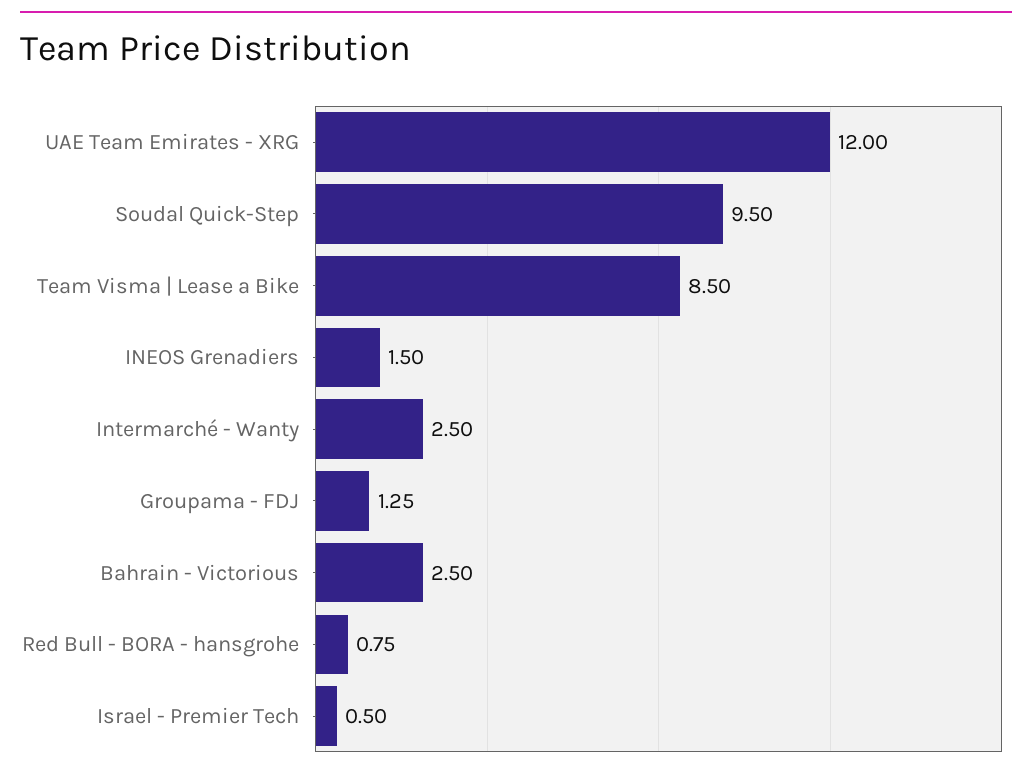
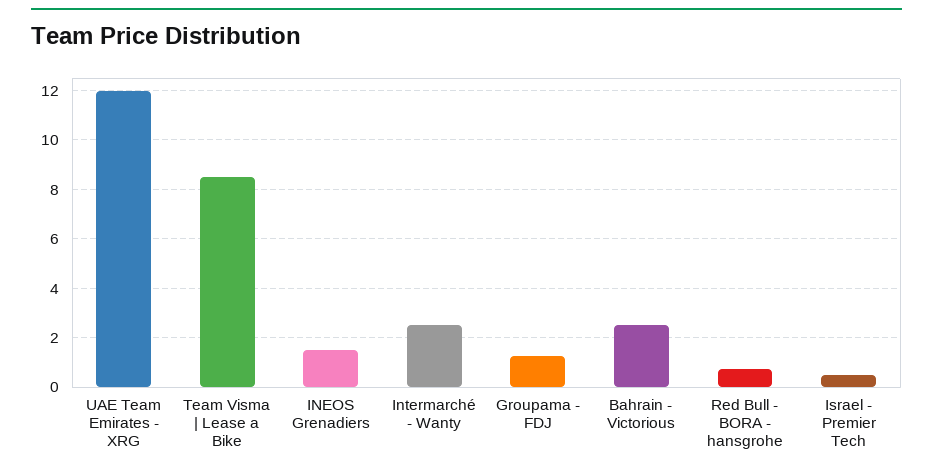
Soudal Quick-Step: 9.5 -> none

